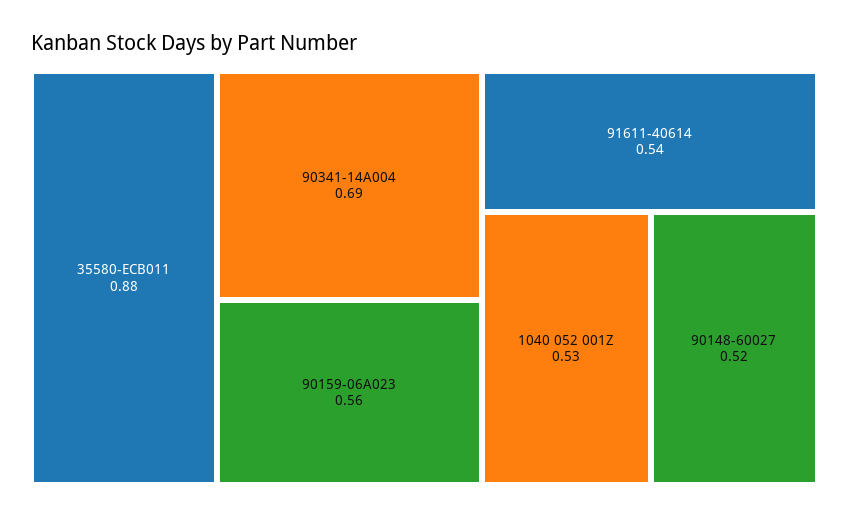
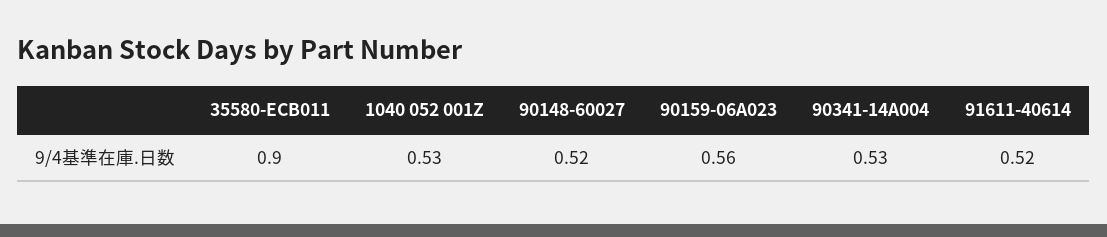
35580-ECB011: 0.88 -> 0.9
90341-14A004: 0.69 -> 0.53
91611-40614: 0.54 -> 0.52

